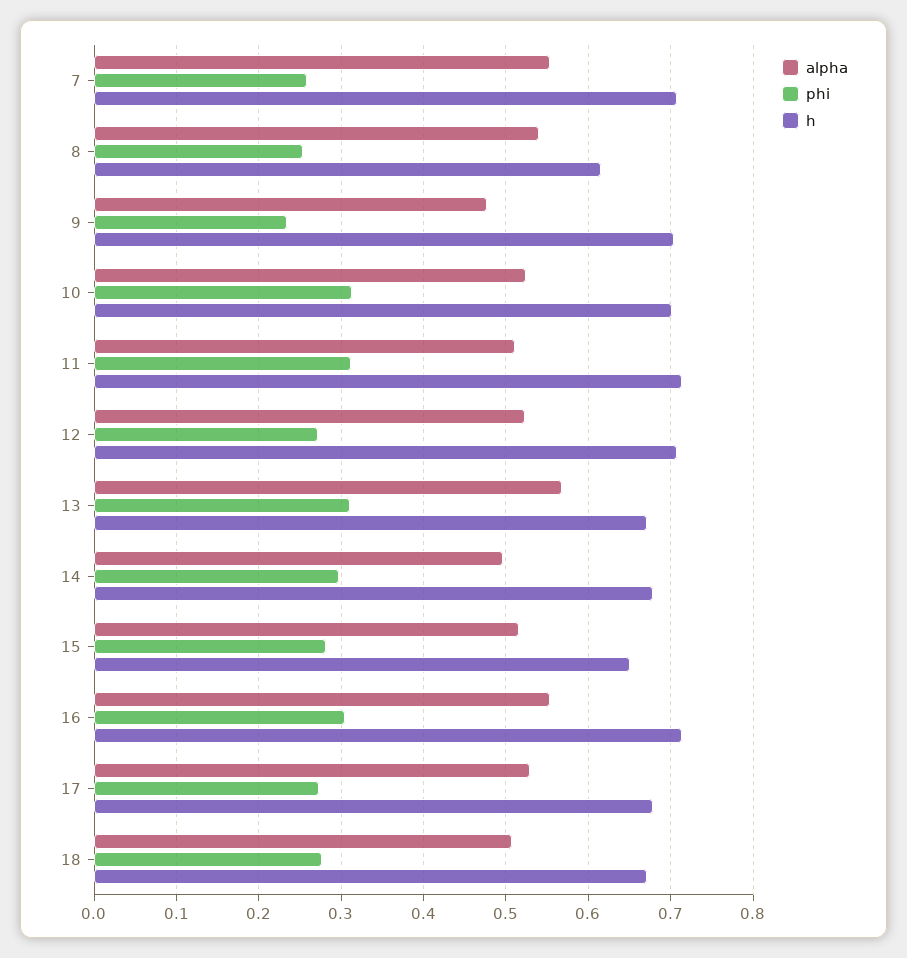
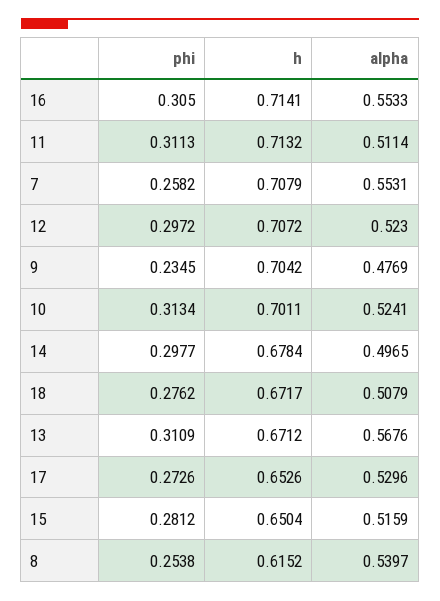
phi, 12: 0.27 -> 0.2972
h, 17: 0.68 -> 0.6526

